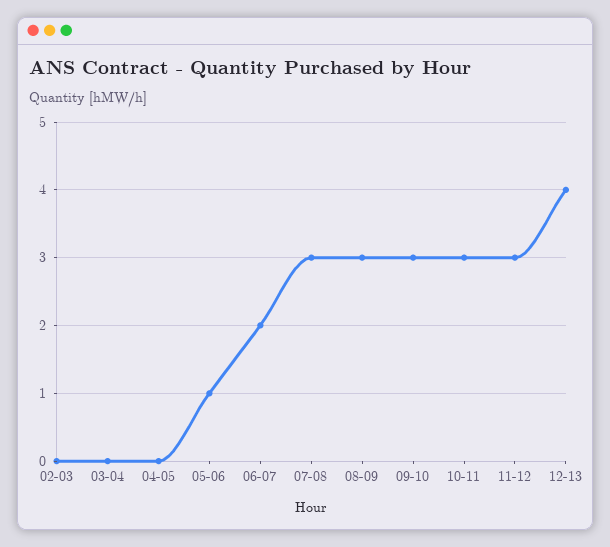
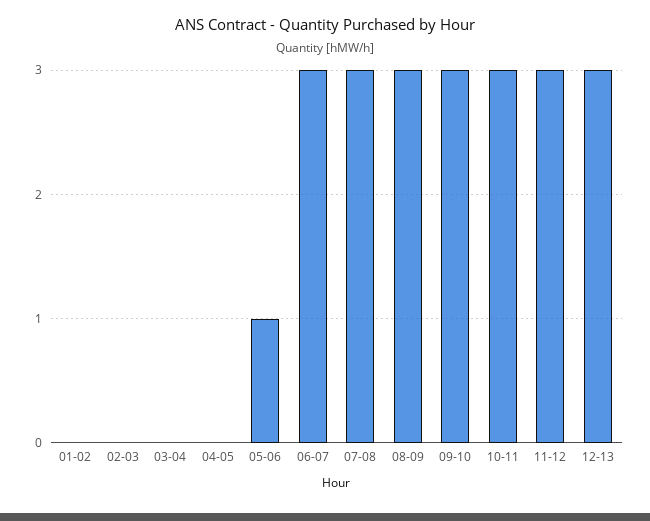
06-07: 2 -> 3
12-13: 4 -> 3
01-02: none -> 0

